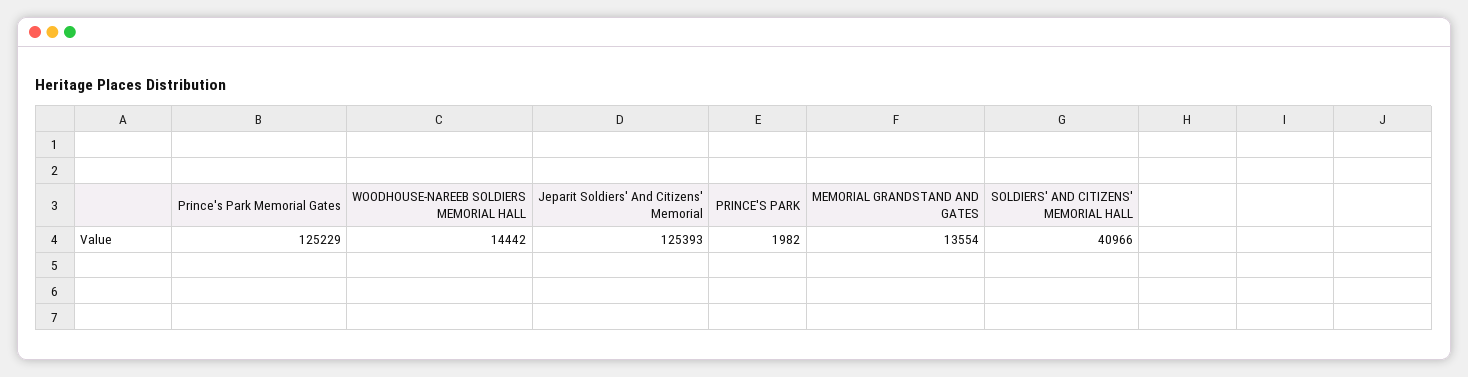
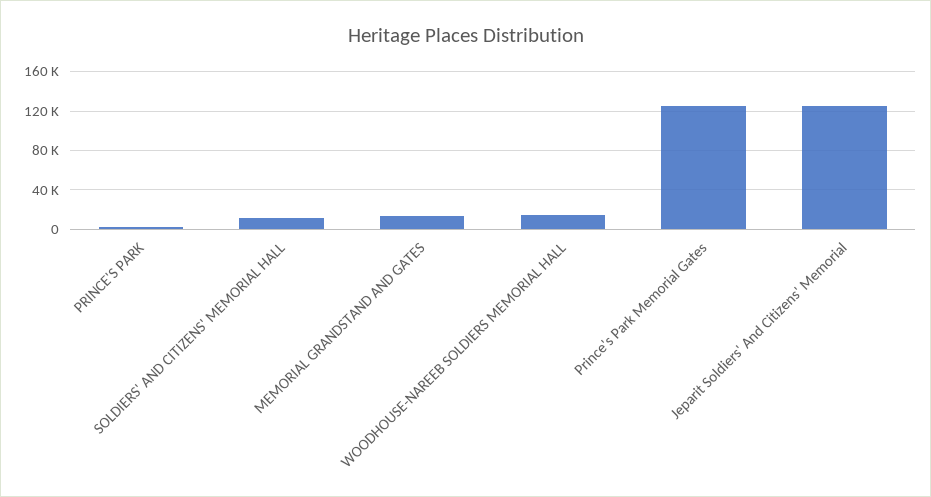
SOLDIERS' AND CITIZENS' MEMORIAL HALL: 40966 -> 10000

